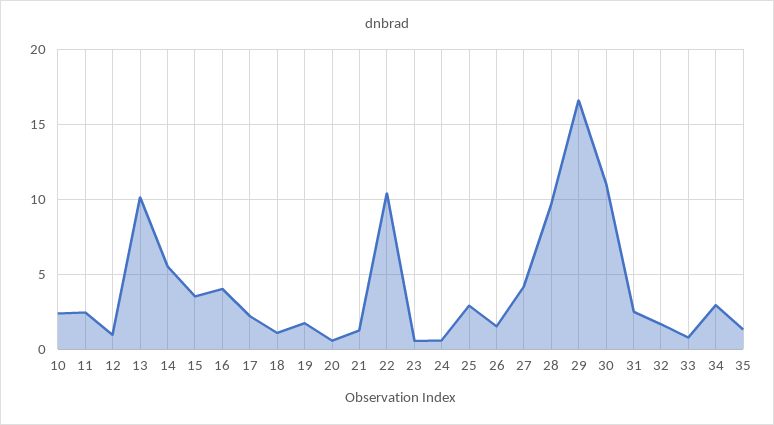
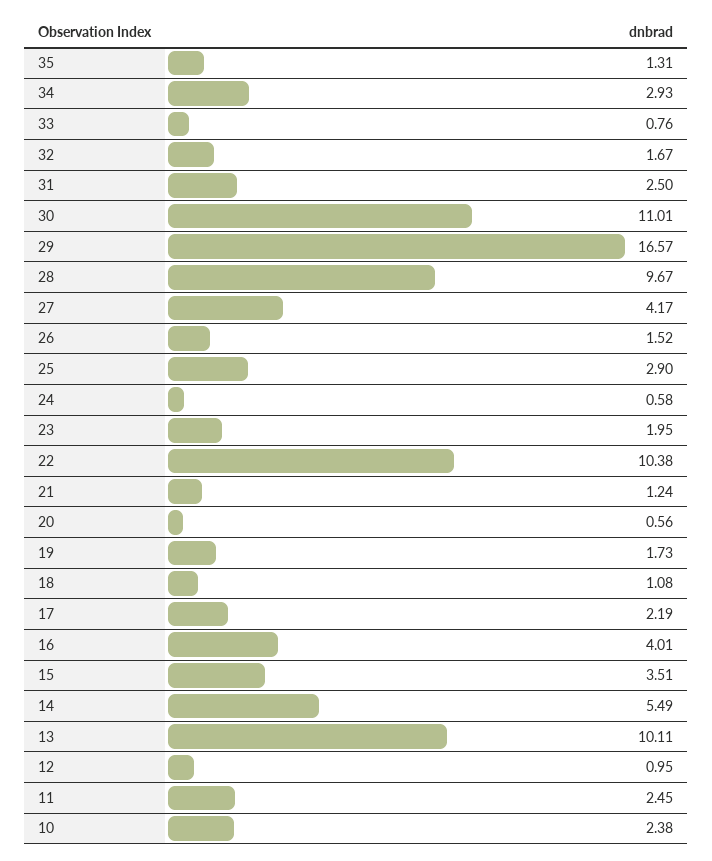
23: 0.5 -> 1.95

